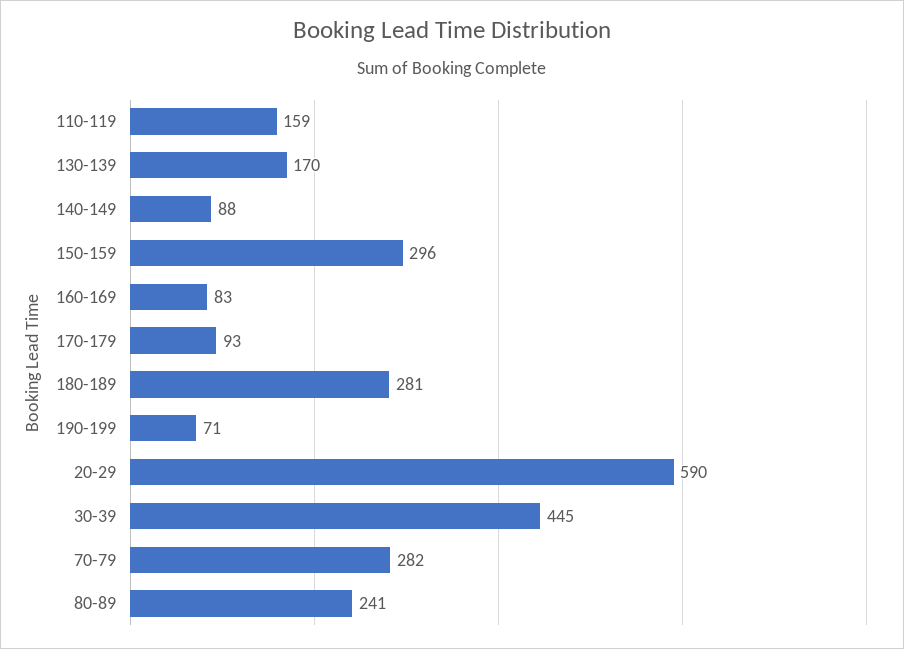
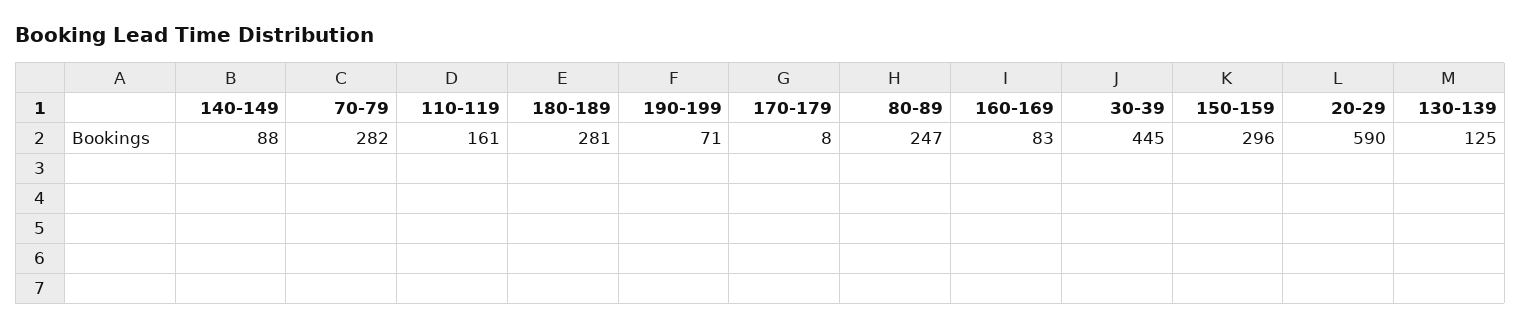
110-119: 159 -> 161
130-139: 170 -> 125
170-179: 93 -> 8
80-89: 241 -> 247

